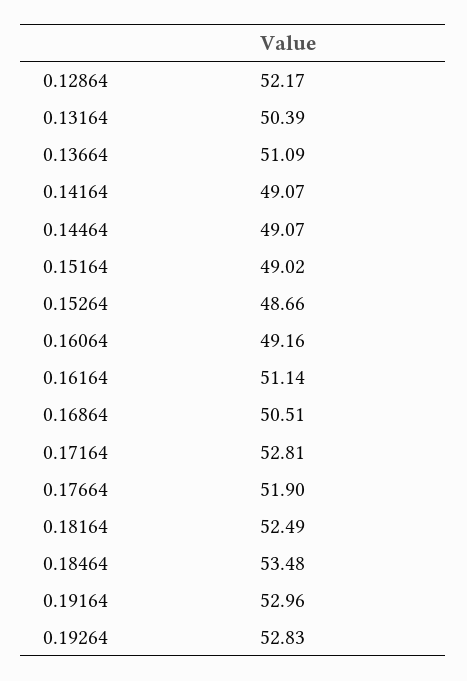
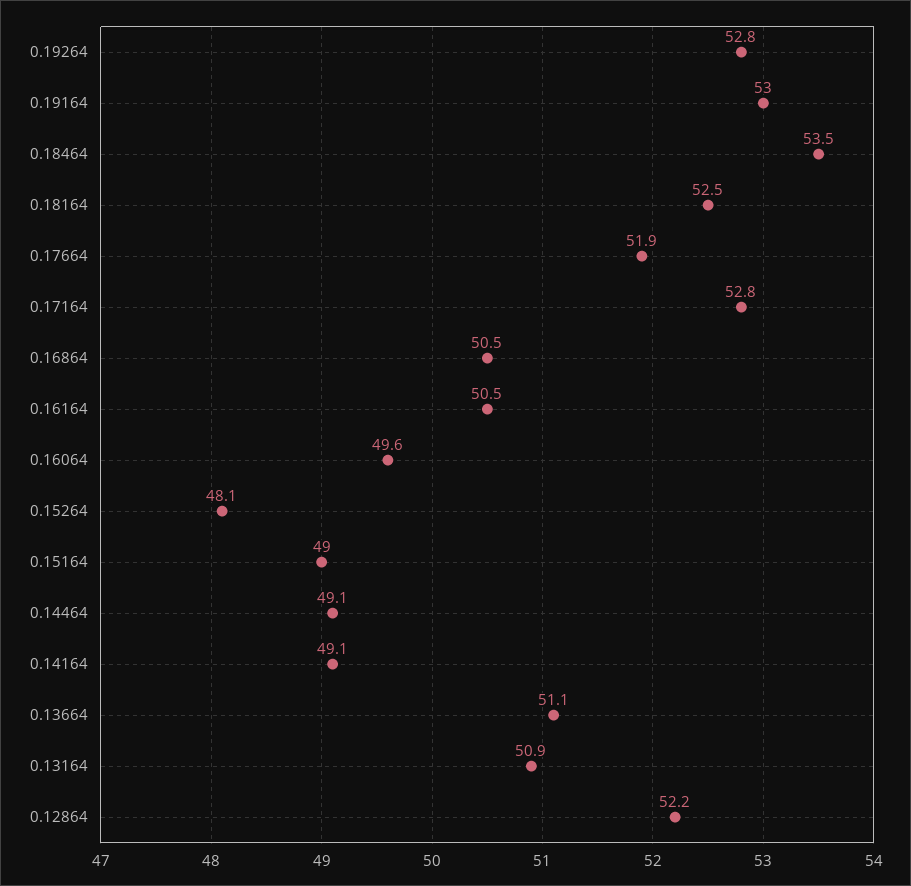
0.13164: 50.39 -> 50.9
0.15264: 48.66 -> 48.1
0.16064: 49.16 -> 49.6
0.16164: 51.14 -> 50.5

